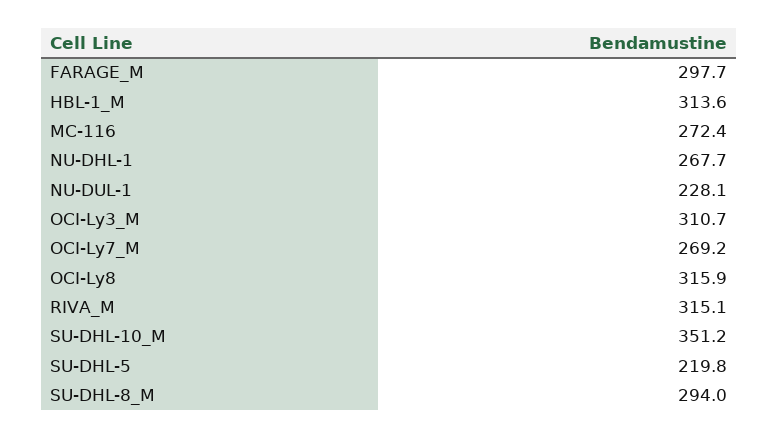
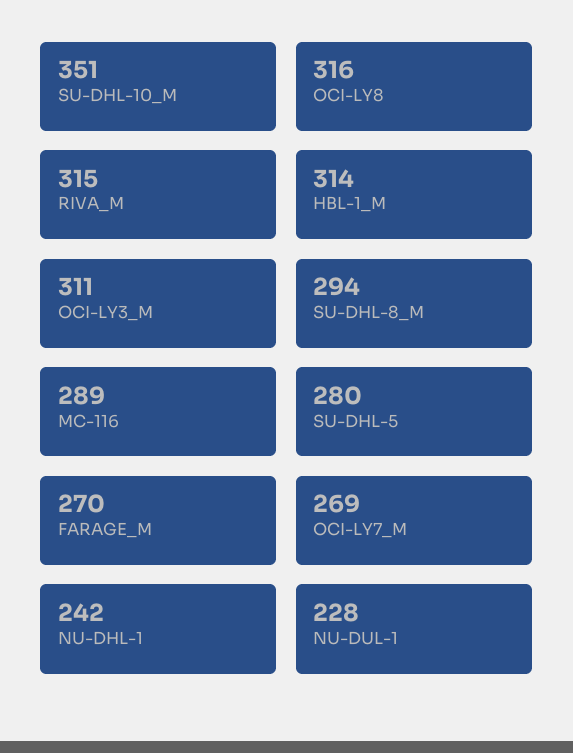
FARAGE_M: 297.7 -> 270
MC-116: 272.4 -> 289
NU-DHL-1: 267.7 -> 242
SU-DHL-5: 219.8 -> 280

